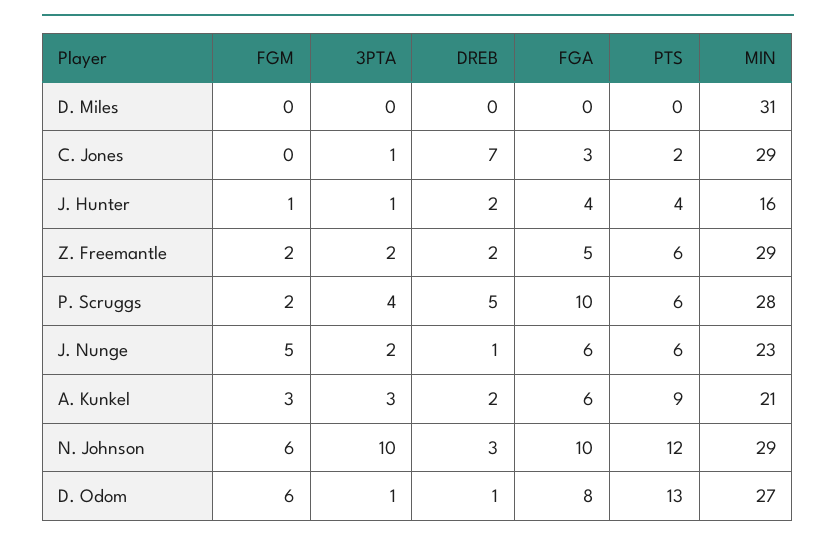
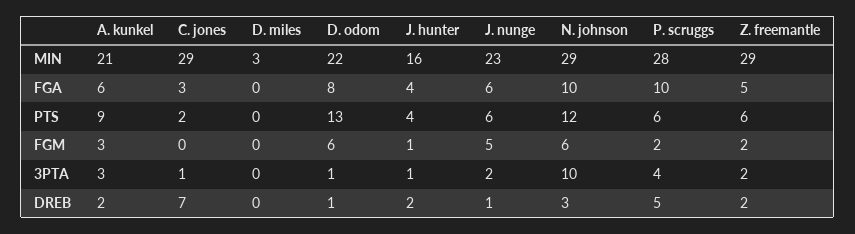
MIN, D. Miles: 31 -> 3
MIN, D. Odom: 27 -> 22

